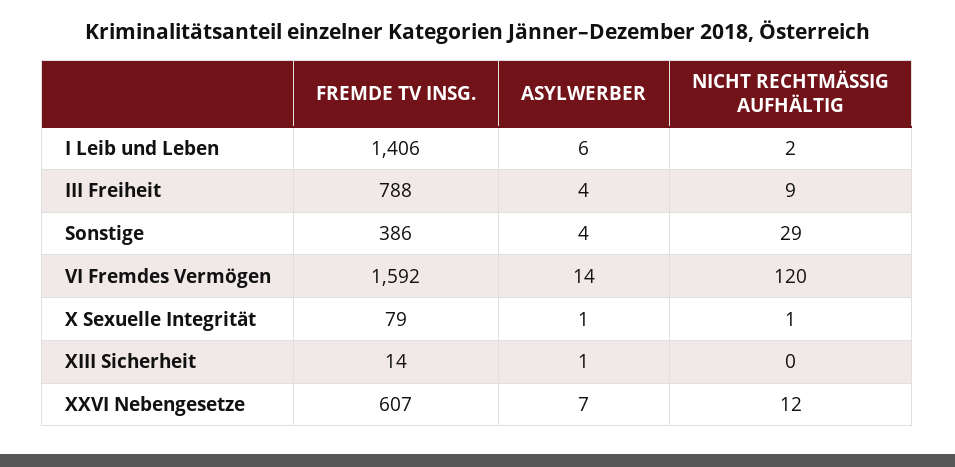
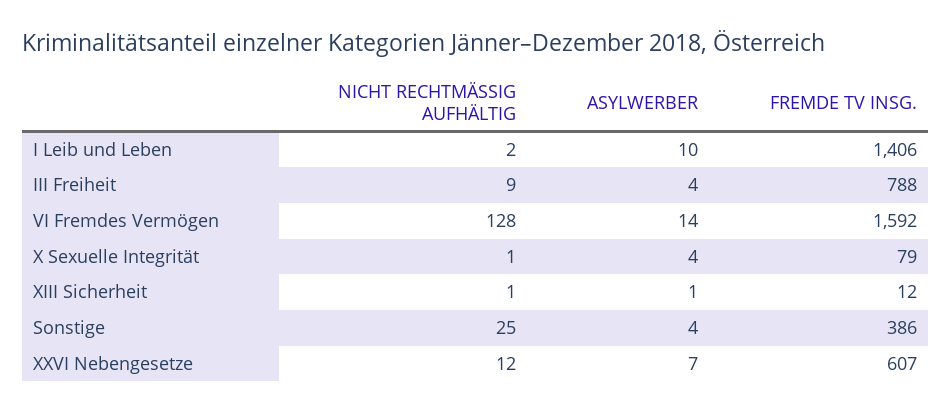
ASYLWERBER, I Leib und Leben: 6 -> 10
NICHT RECHTMÄSSIG AUFHÄLTIG, Sonstige: 29 -> 25
NICHT RECHTMÄSSIG AUFHÄLTIG, VI Fremdes Vermögen: 120 -> 128
ASYLWERBER, X Sexuelle Integrität: 1 -> 4
FREMDE TV INSG., XIII Sicherheit: 14 -> 12
NICHT RECHTMÄSSIG AUFHÄLTIG, XIII Sicherheit: 0 -> 1

